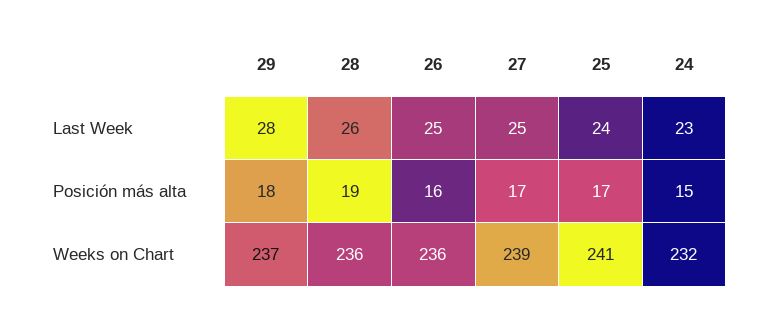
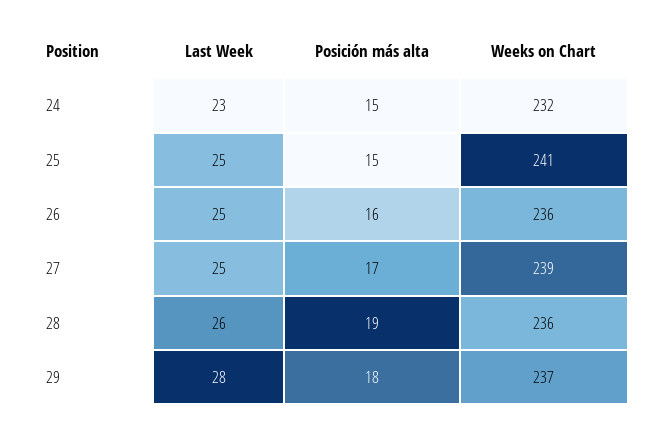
25, Last Week: 24 -> 25
25, Posición más alta: 17 -> 15

